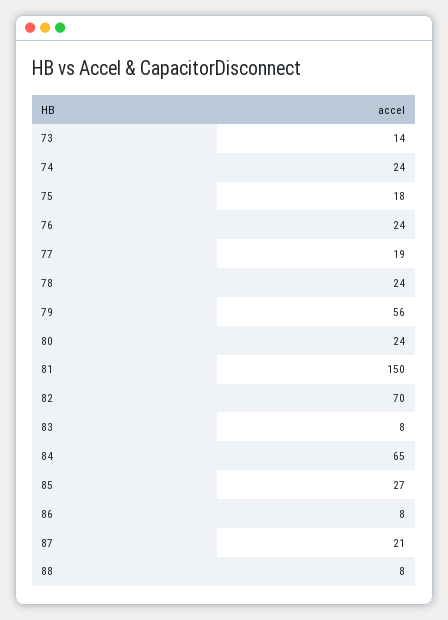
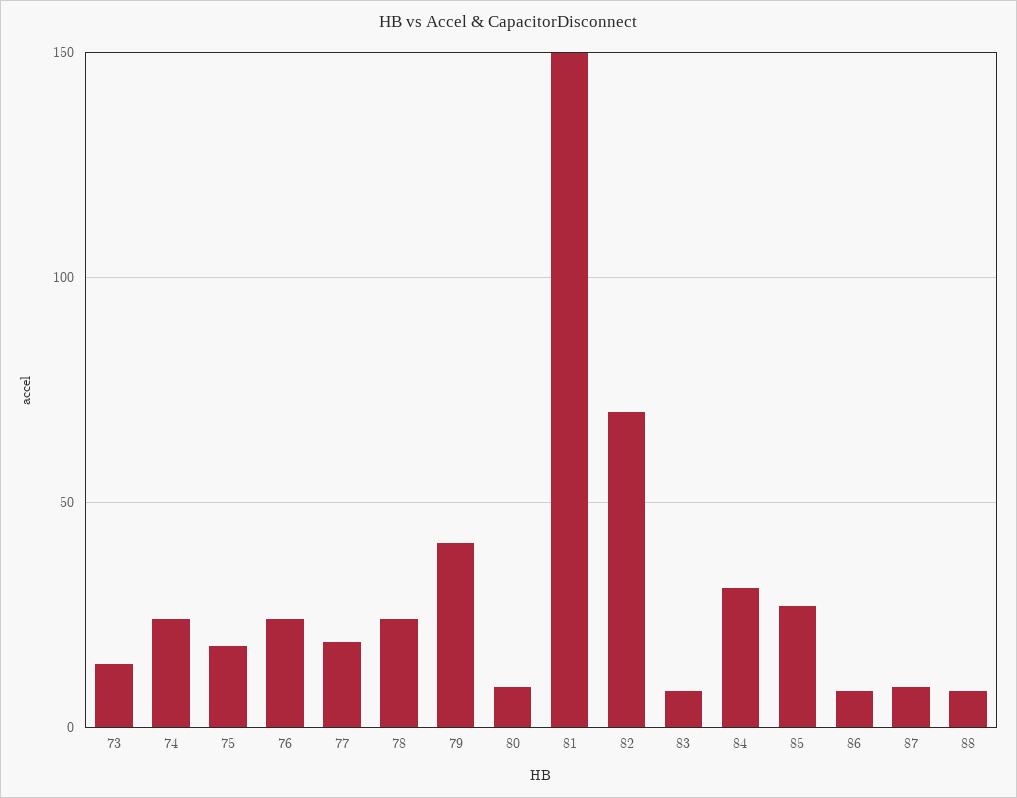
79: 56 -> 40
80: 24 -> 10
84: 65 -> 30
87: 21 -> 10

